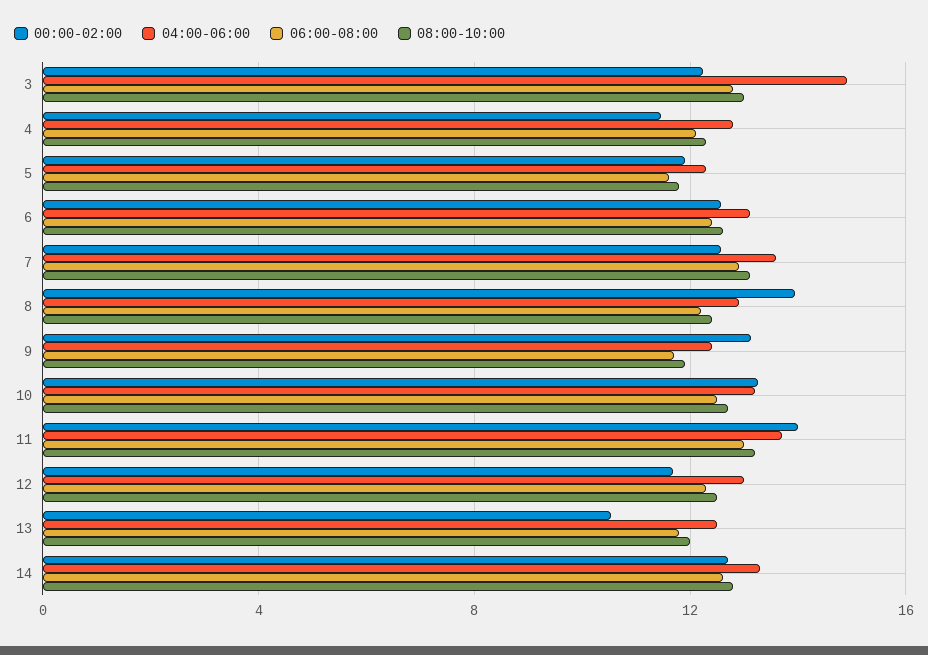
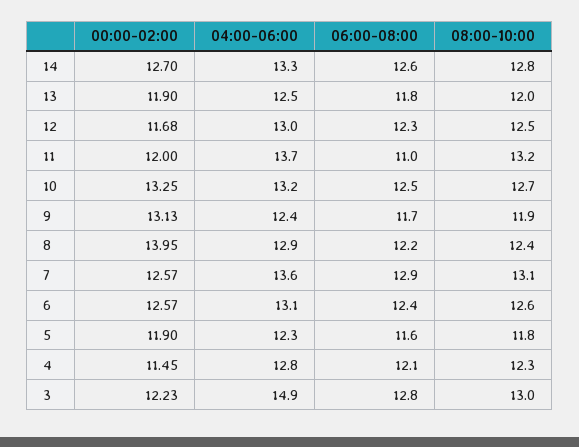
00:00-02:00, 11: 14 -> 12
06:00-08:00, 11: 13 -> 11
00:00-02:00, 13: 10.5 -> 11.9

